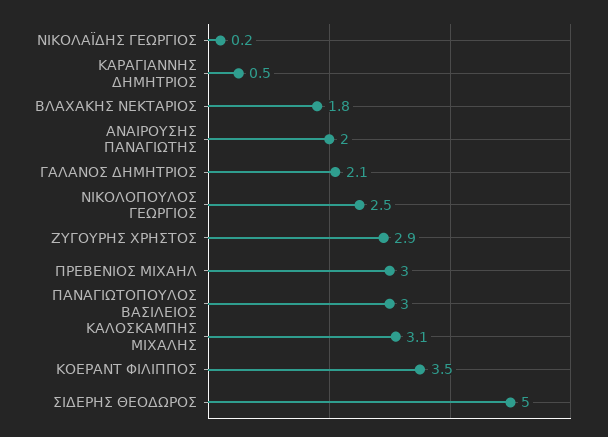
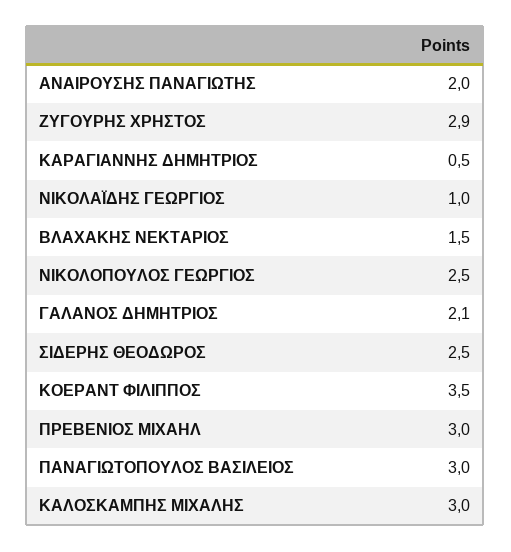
ΝΙΚΟΛΑΪΔΗΣ ΓΕΩΡΓΙΟΣ: 0.2 -> 1
ΒΛΑΧΑΚΗΣ ΝΕΚΤΑΡΙΟΣ: 1.8 -> 1.5
ΚΑΛΟΣΚΑΜΠΗΣ ΜΙΧΑΛΗΣ: 3.1 -> 3
ΣΙΔΕΡΗΣ ΘΕΟΔΩΡΟΣ: 5 -> 2.5

